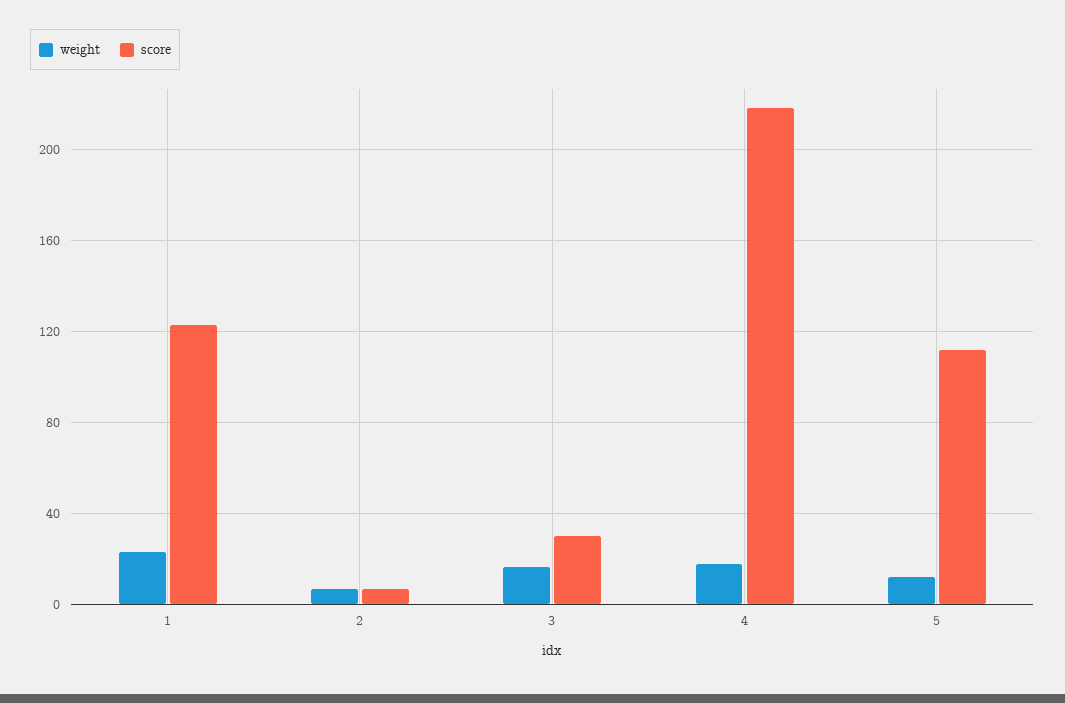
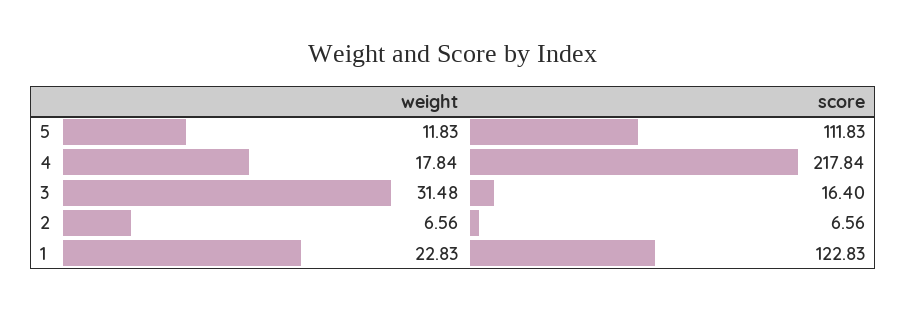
weight, 3: 15 -> 31.48
score, 3: 30 -> 16.4

